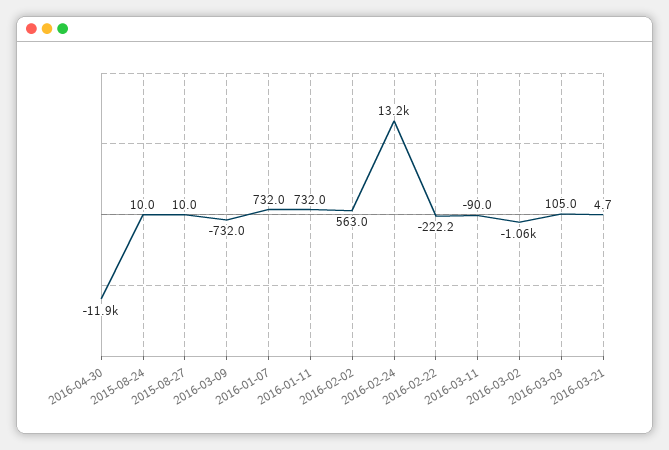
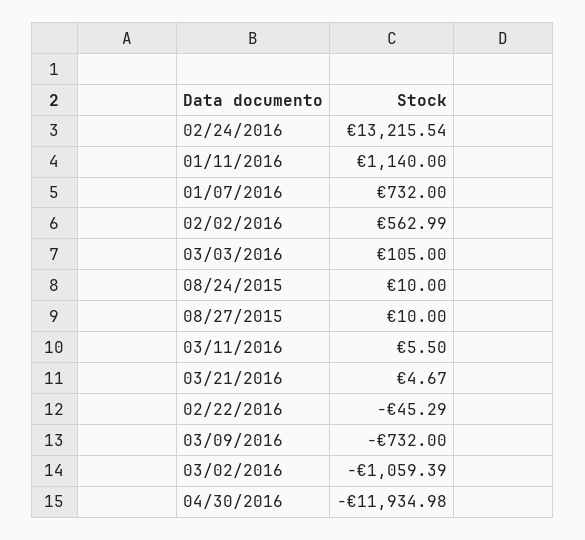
2016-01-11: 732 -> 1140
2016-02-22: -222.2 -> -45.29
2016-03-11: -90 -> 5.5

